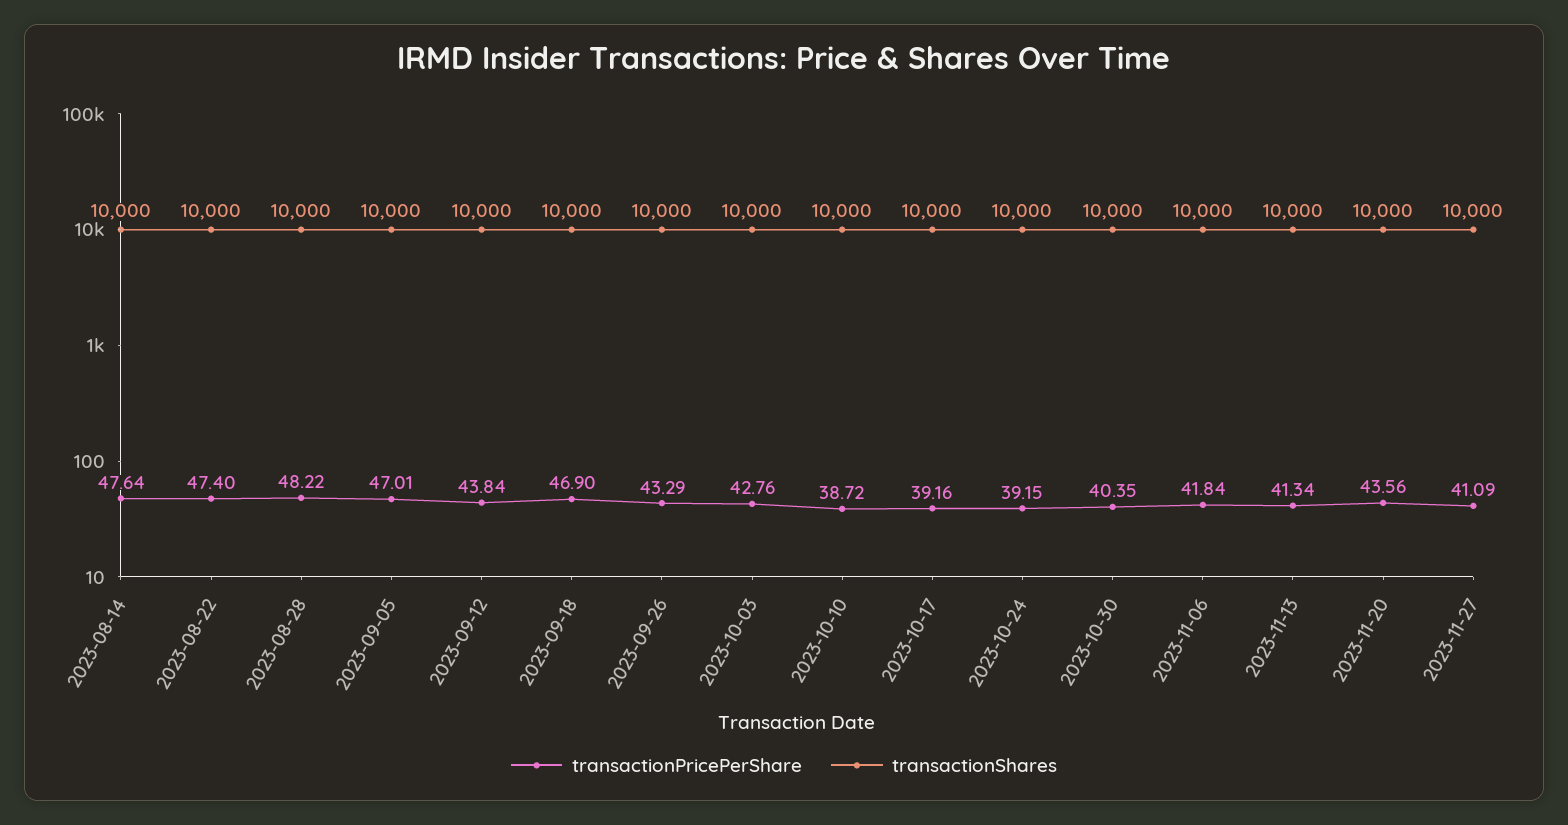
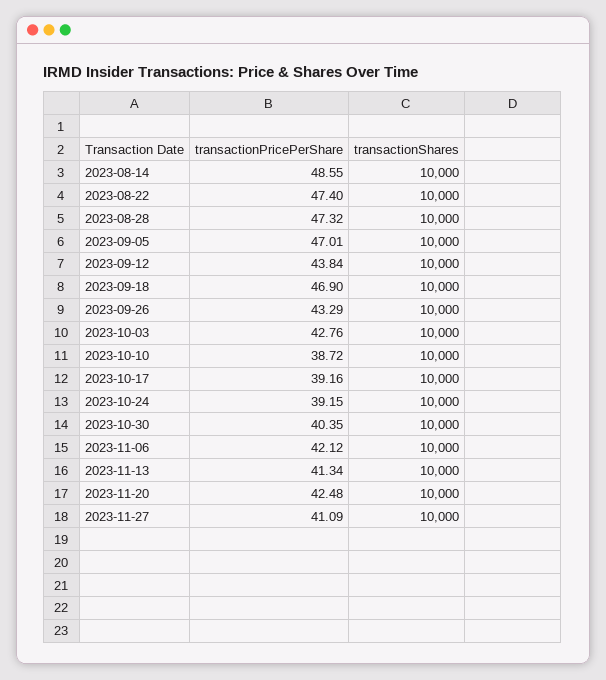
transactionPricePerShare, 2023-08-14: 47.64 -> 48.55
transactionPricePerShare, 2023-08-28: 48.22 -> 47.32
transactionPricePerShare, 2023-11-06: 41.84 -> 42.12
transactionPricePerShare, 2023-11-20: 43.56 -> 42.48

